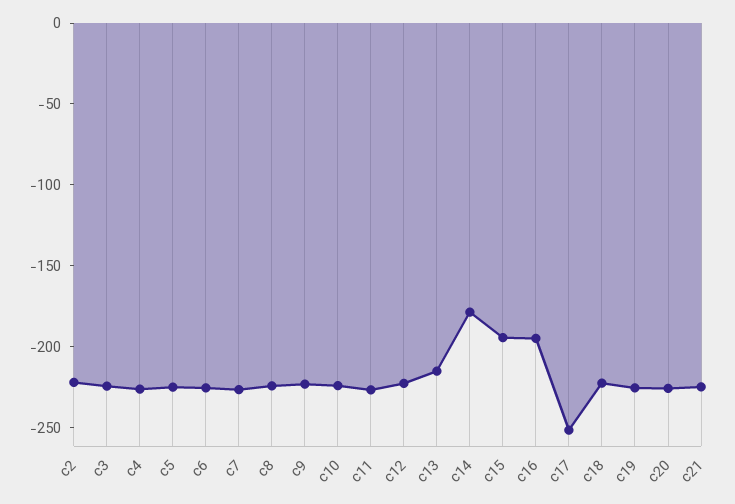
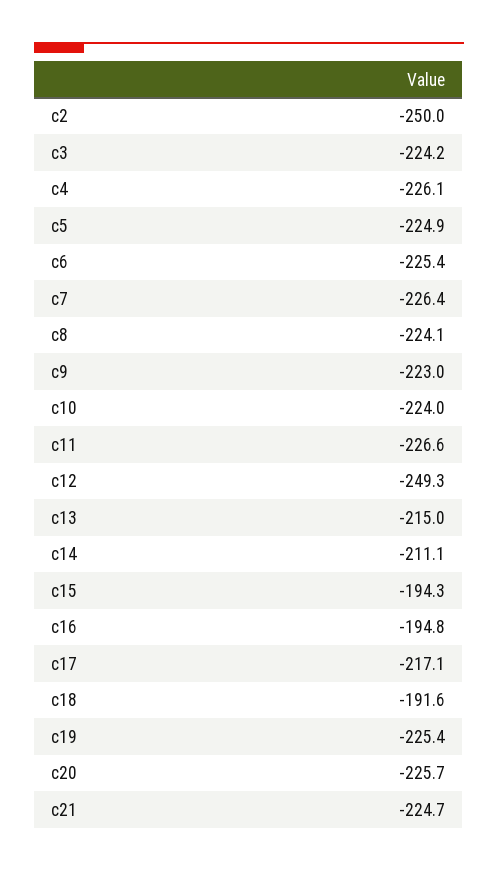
c2: -220 -> -250
c12: -220 -> -249.3
c14: -180 -> -211.1
c17: -250 -> -217.1
c18: -220 -> -191.6

